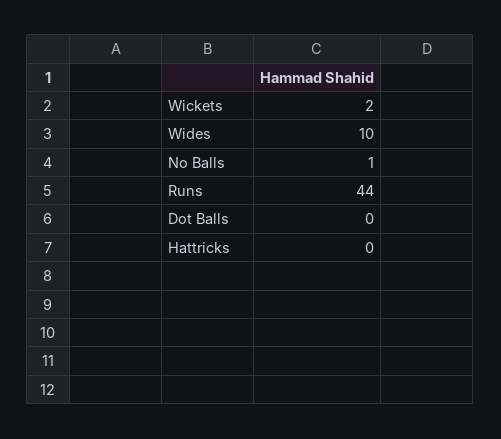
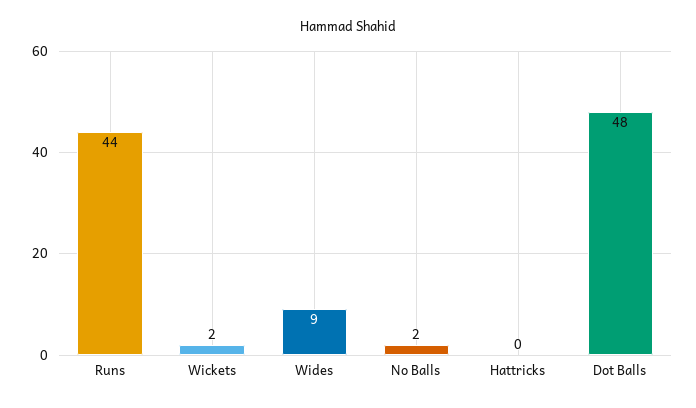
Wides: 10 -> 9
No Balls: 1 -> 2
Dot Balls: 0 -> 48

